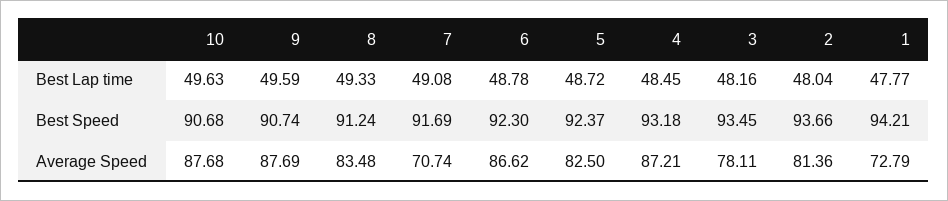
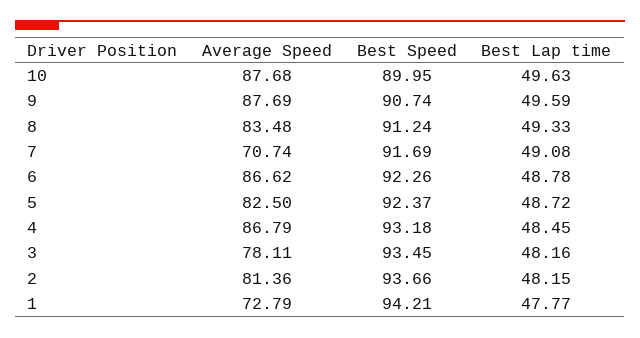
2, Best Lap time: 48.04 -> 48.15
10, Best Speed: 90.68 -> 89.95
6, Best Speed: 92.3 -> 92.26
4, Average Speed: 87.21 -> 86.79

